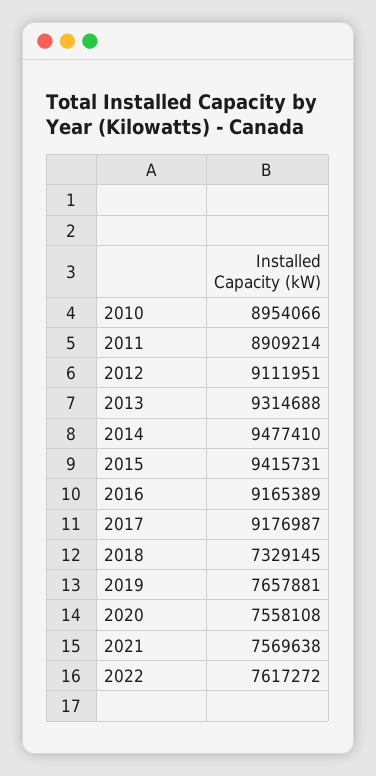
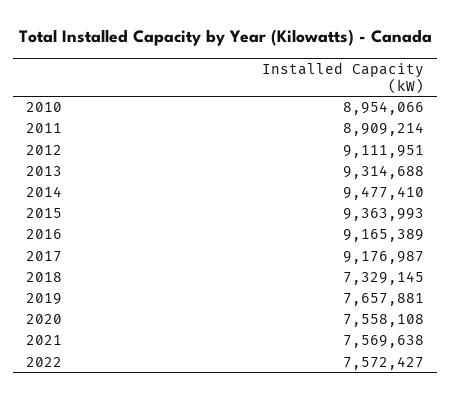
2015: 9415731 -> 9363993
2022: 7617272 -> 7572427

